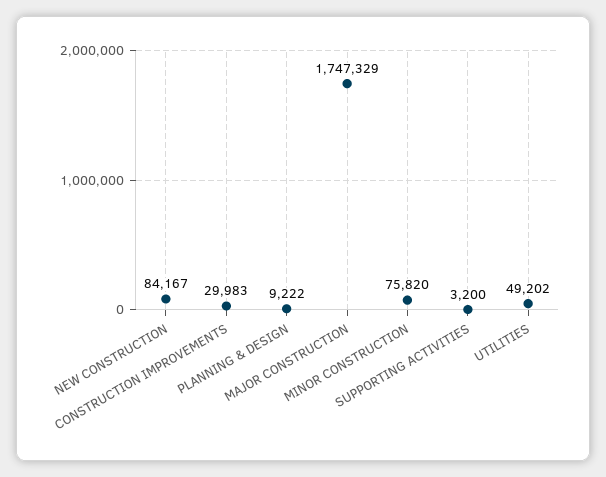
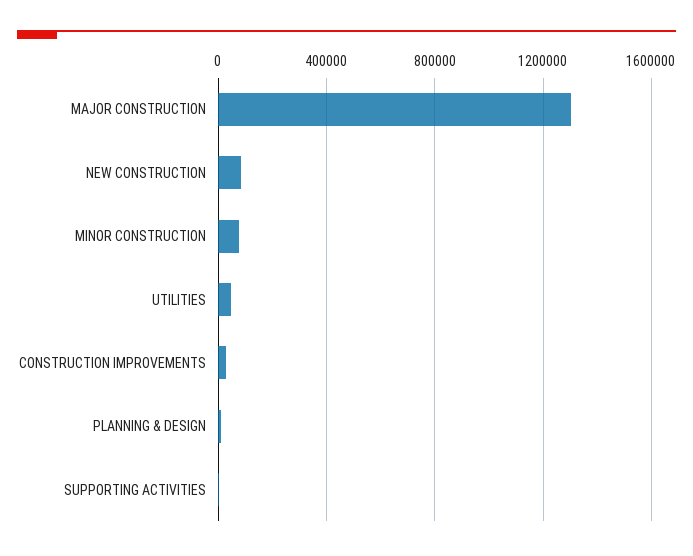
MAJOR CONSTRUCTION: 1747329 -> 1300000

